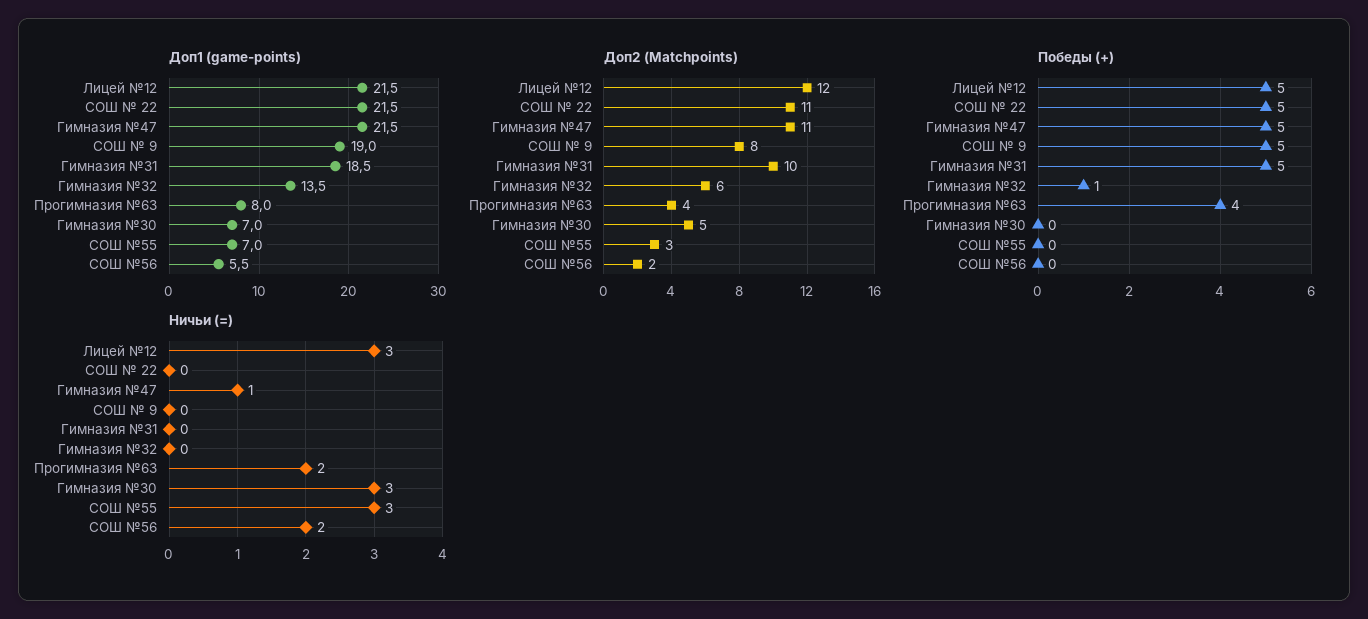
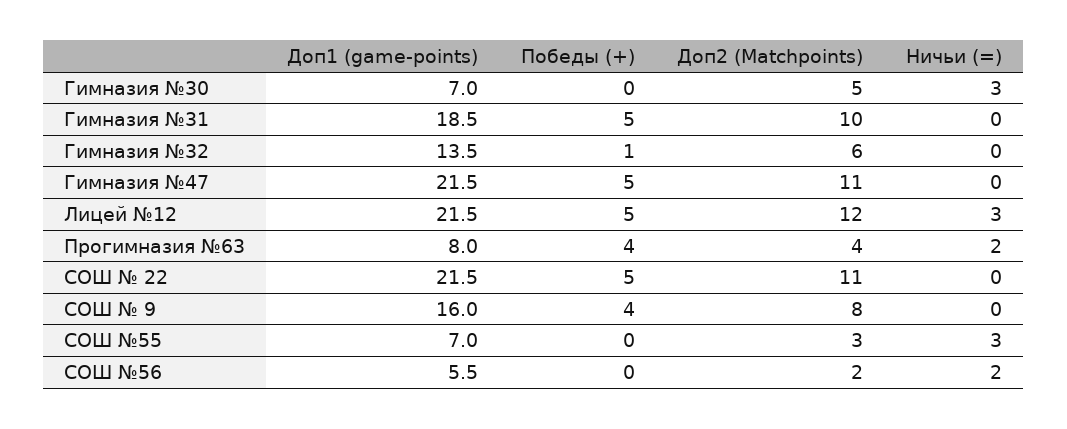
Доп1 (game-points), СОШ № 9: 19 -> 16
Победы (+), СОШ № 9: 5 -> 4
Ничьи (=), Гимназия №47: 1 -> 0

